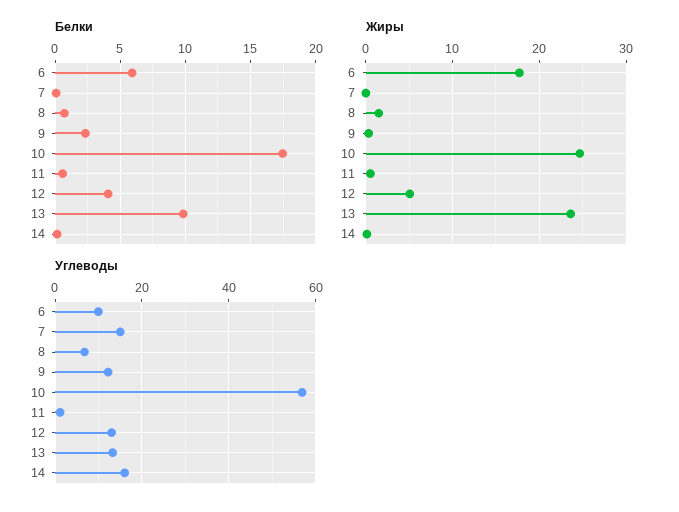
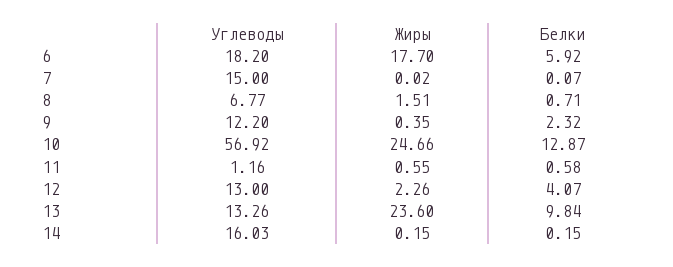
Белки, 10: 17.5 -> 12.87
Жиры, 12: 5 -> 2.26
Углеводы, 6: 10 -> 18.2

